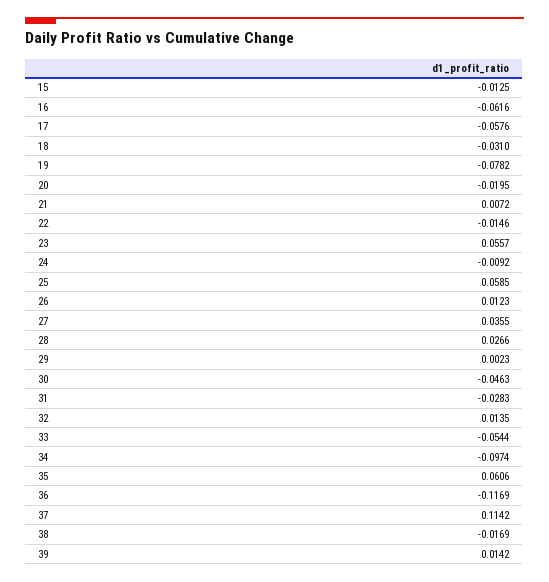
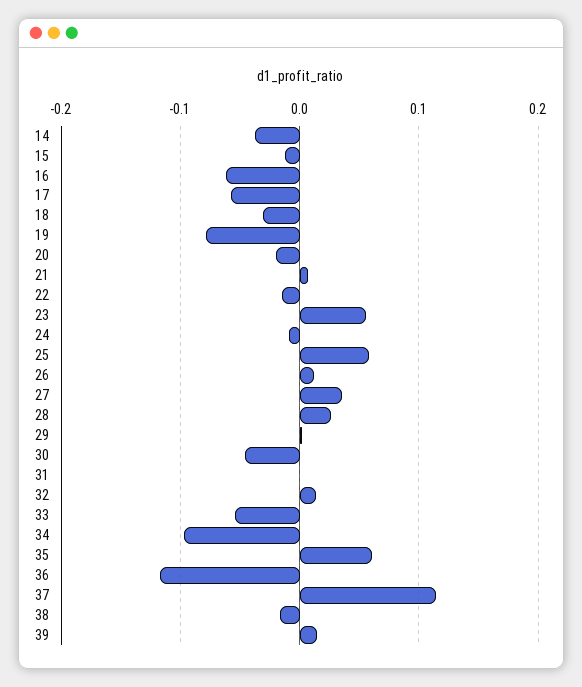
31: -0.0283 -> 0
14: none -> -0.04

